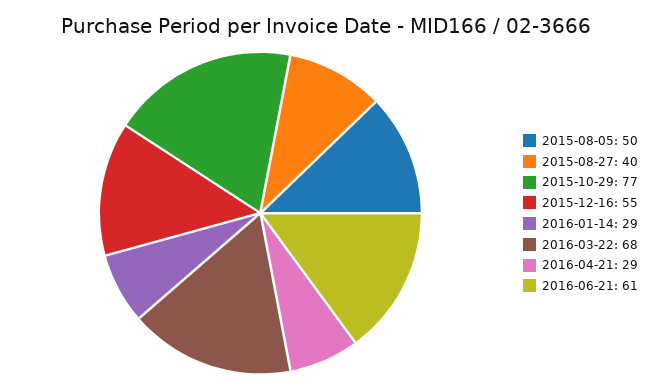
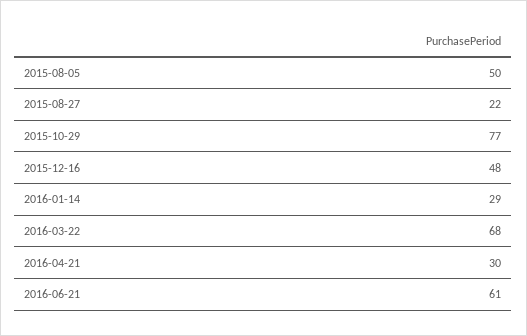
2015-08-27: 40 -> 22
2015-12-16: 55 -> 48
2016-04-21: 29 -> 30

